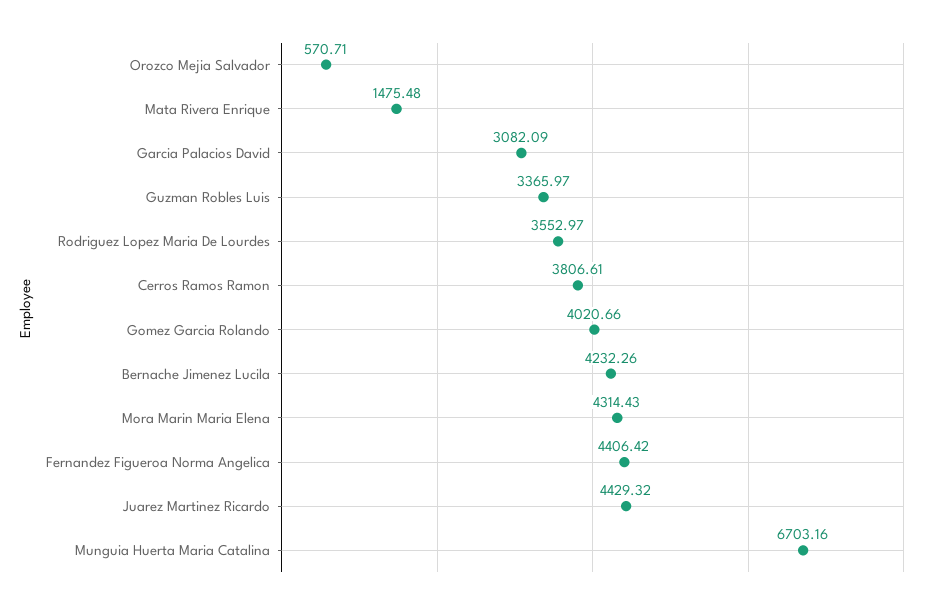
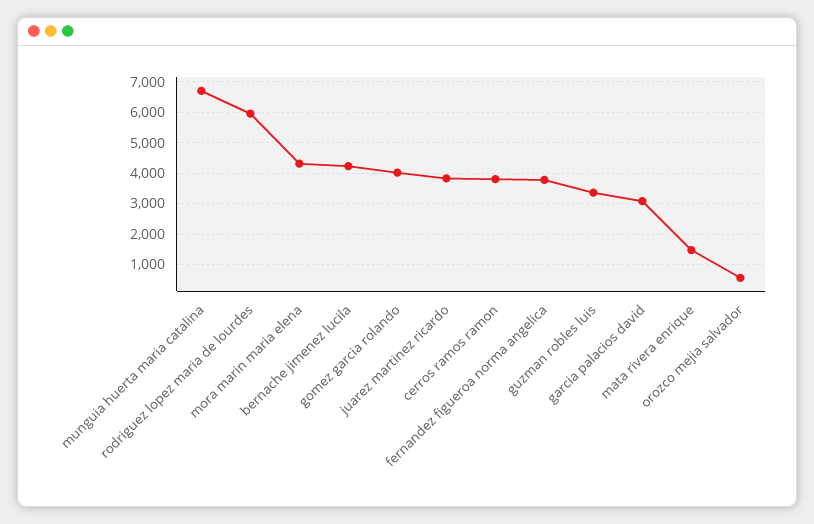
Rodriguez Lopez Maria De Lourdes: 3552.97 -> 6000
Fernandez Figueroa Norma Angelica: 4406.42 -> 3800
Juarez Martinez Ricardo: 4429.32 -> 3800

